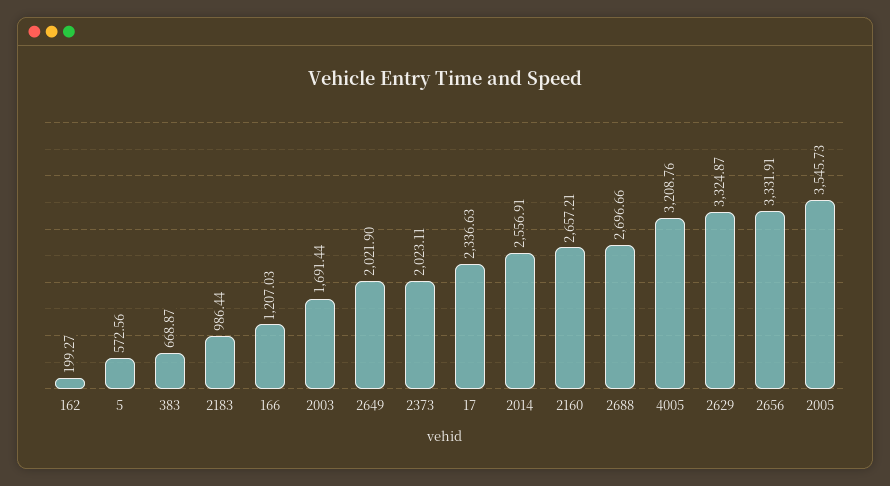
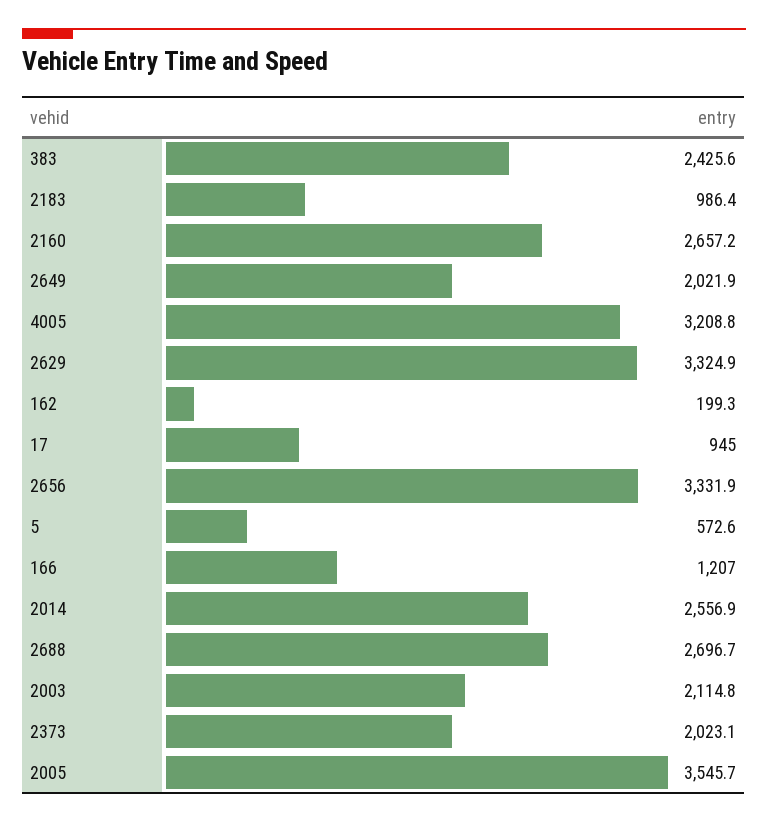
383: 668.87 -> 2425.6
2003: 1691.44 -> 2114.8
17: 2336.63 -> 945

